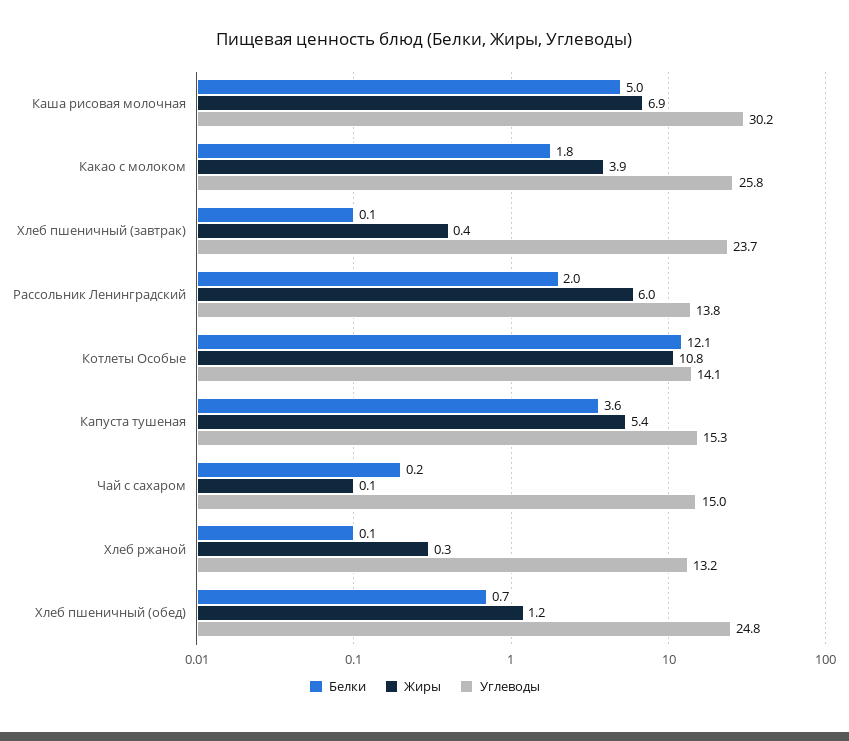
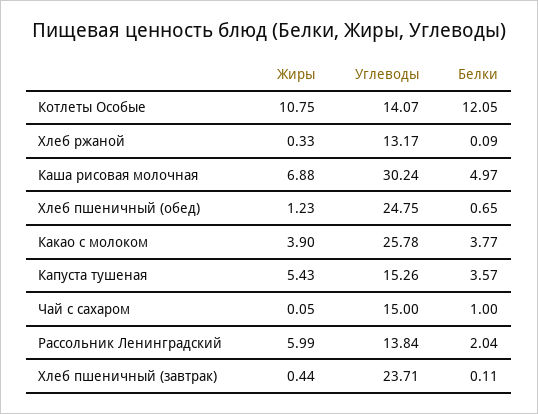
Белки, Какао с молоком: 1.8 -> 3.77
Белки, Чай с сахаром: 0.2 -> 1

